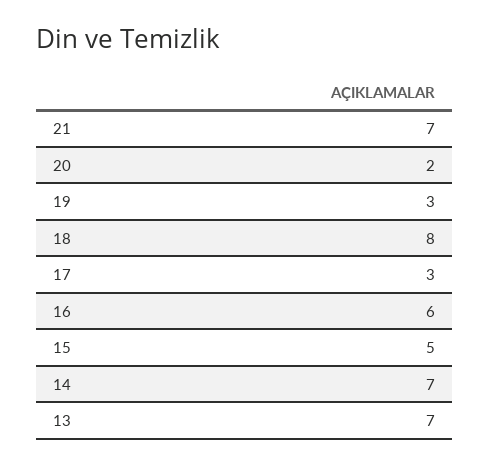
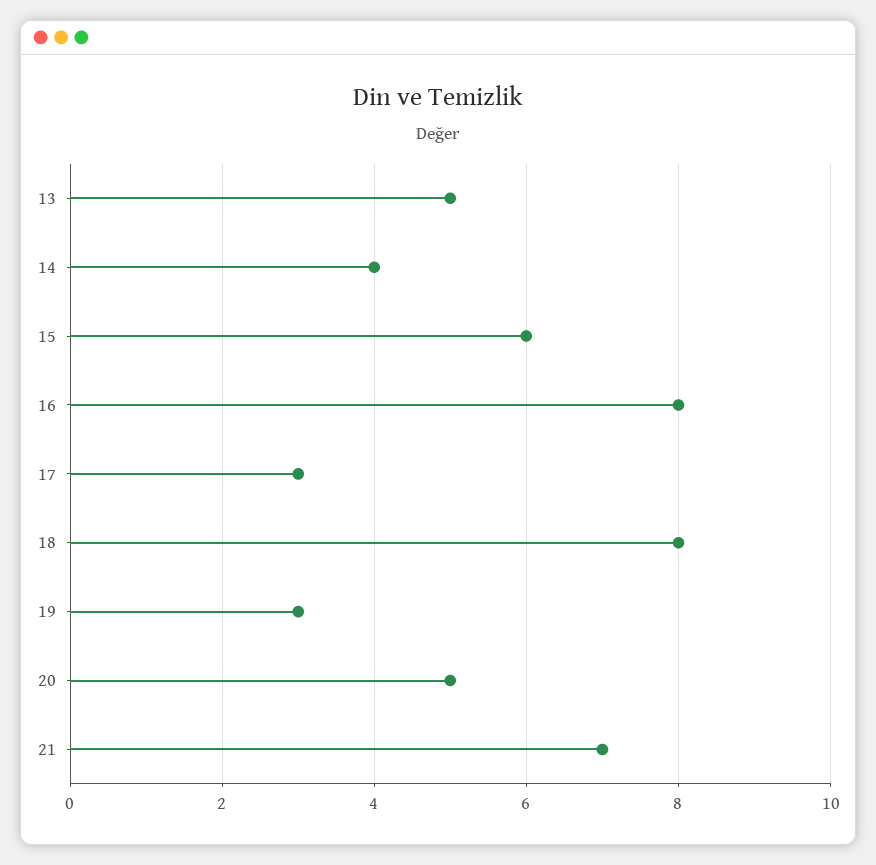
20: 2 -> 5
16: 6 -> 8
15: 5 -> 6
14: 7 -> 4
13: 7 -> 5

